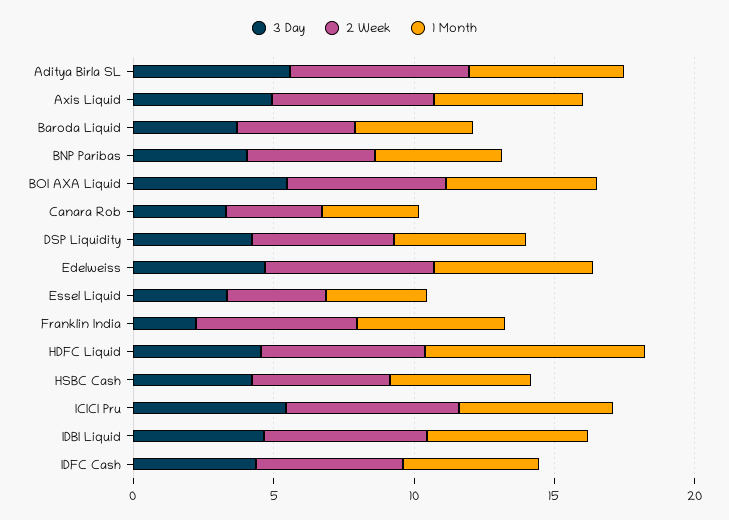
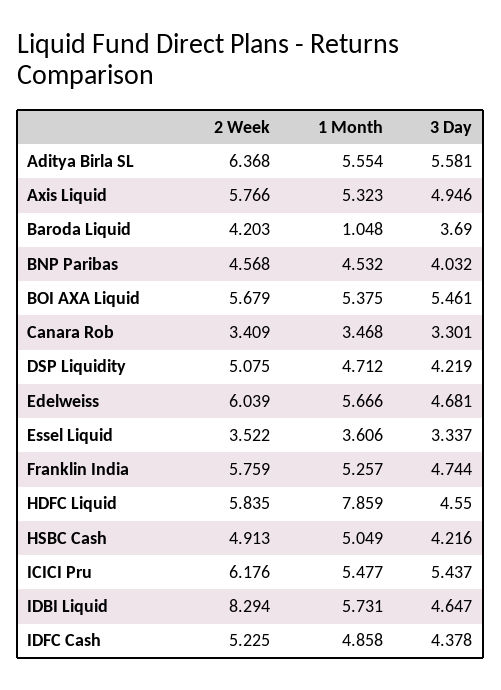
1 Month, Baroda Liquid: 4 -> 1.048
3 Day, Franklin India: 2 -> 4.744
2 Week, IDBI Liquid: 6 -> 8.294

